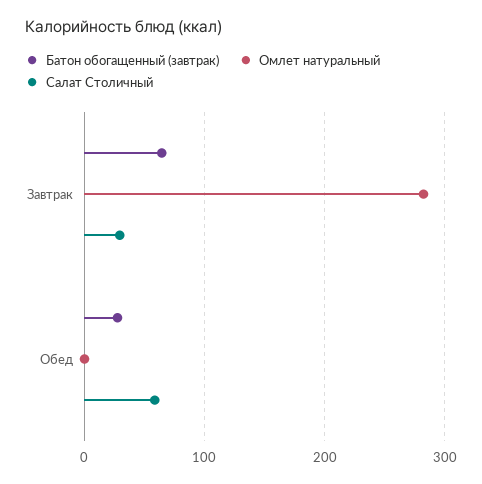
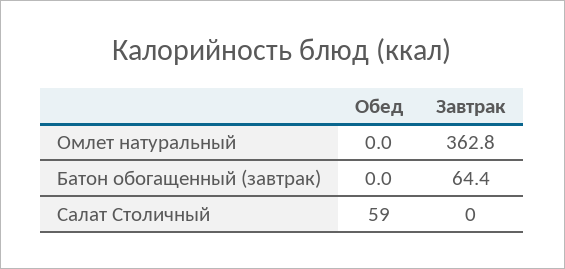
Омлет натуральный, Завтрак: 280 -> 362.8
Салат Столичный, Завтрак: 30 -> 0
Батон обогащенный (завтрак), Обед: 30 -> 0

